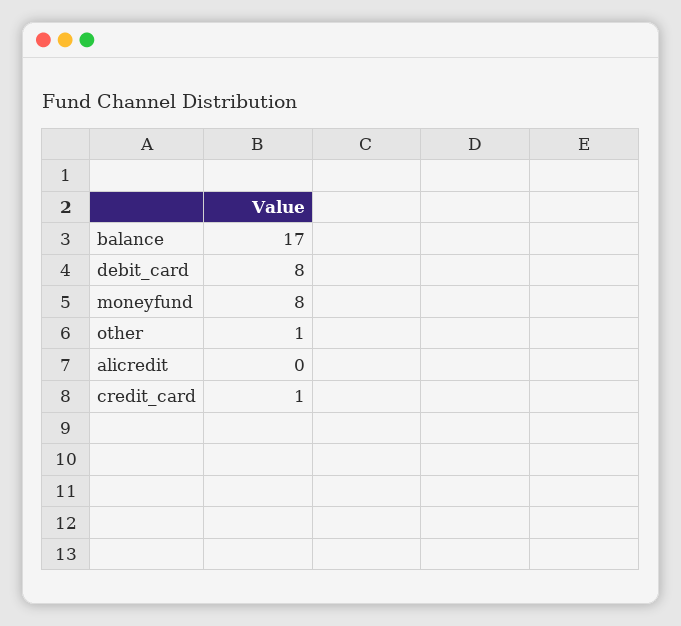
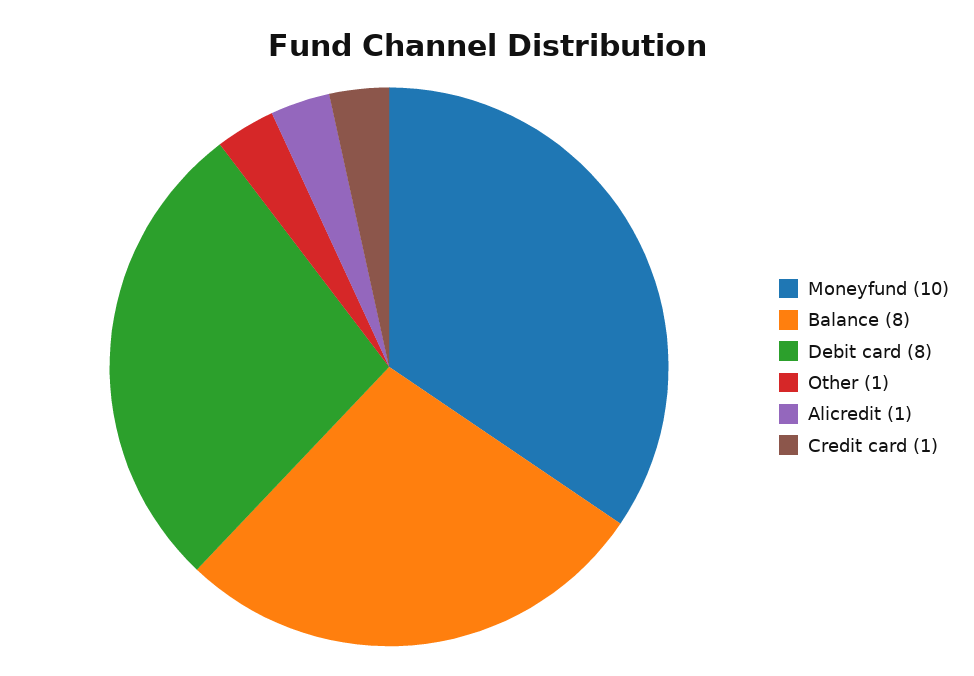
balance: 17 -> 8
moneyfund: 8 -> 10
alicredit: 0 -> 1

